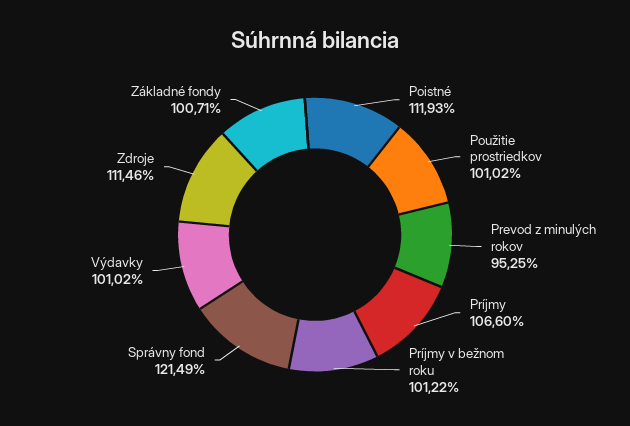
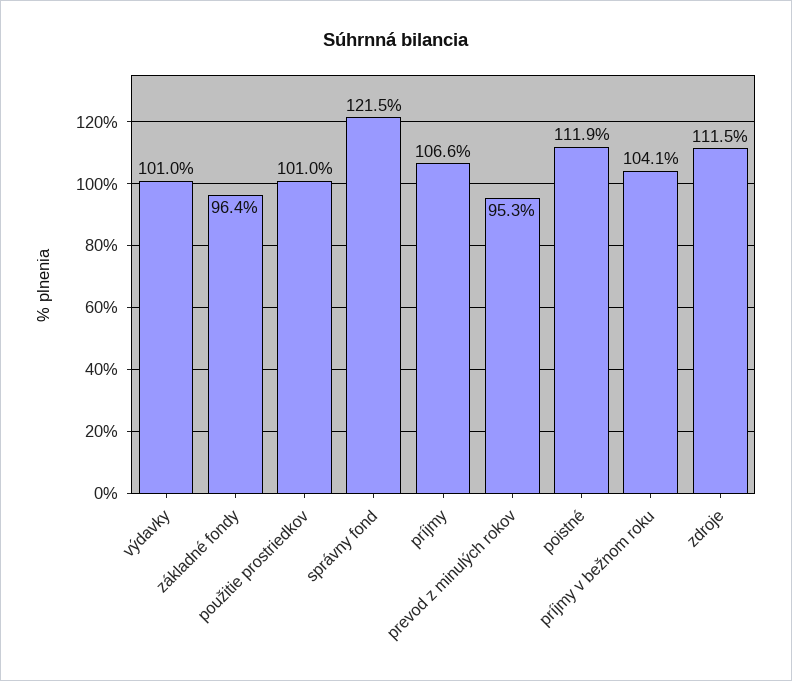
Príjmy v bežnom roku: 101.22 -> 104.1
Základné fondy: 100.71 -> 96.4

